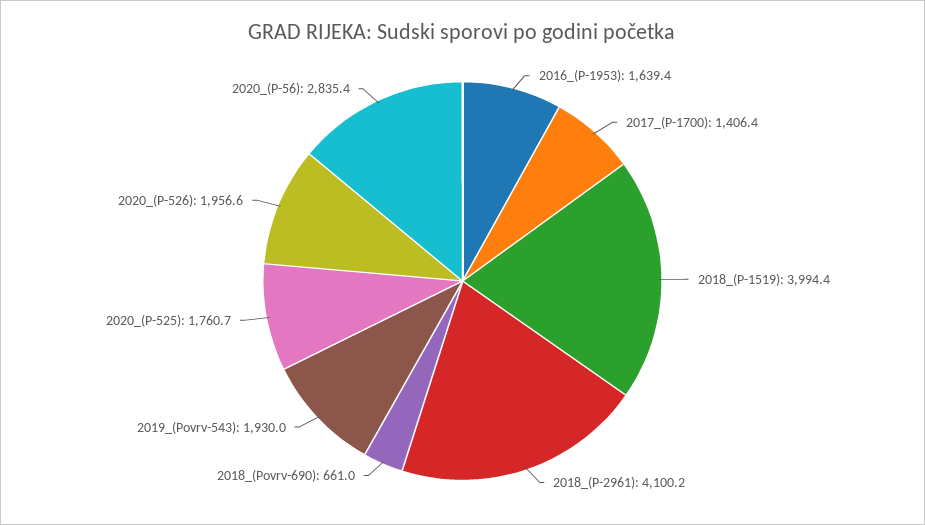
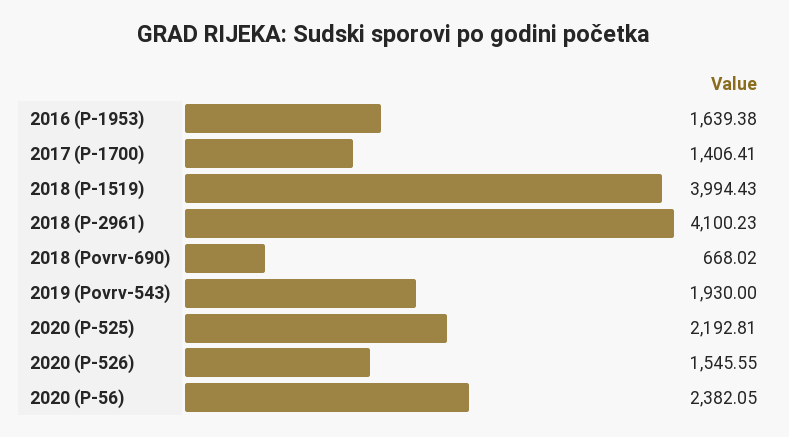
2018_(Povrv-690): 661 -> 668.02
2020_(P-525): 1760.7 -> 2192.81
2020_(P-526): 1956.6 -> 1545.55
2020_(P-56): 2835.4 -> 2382.05

